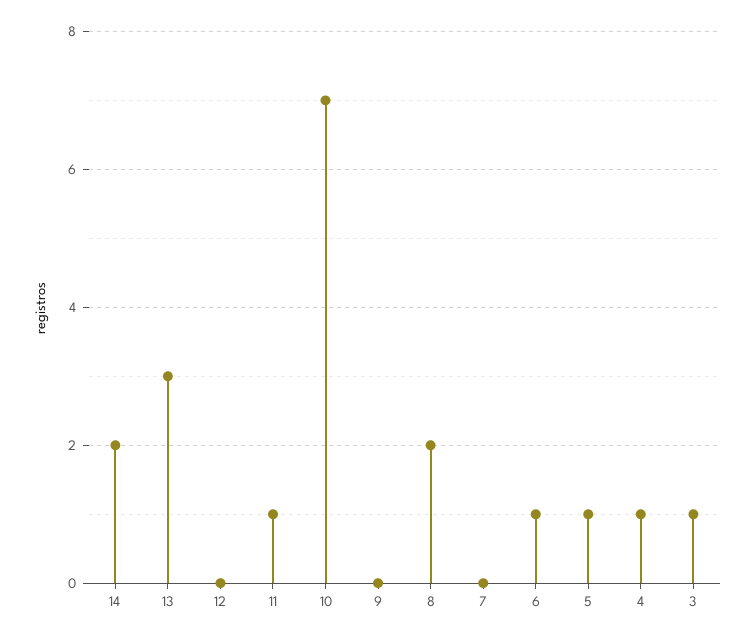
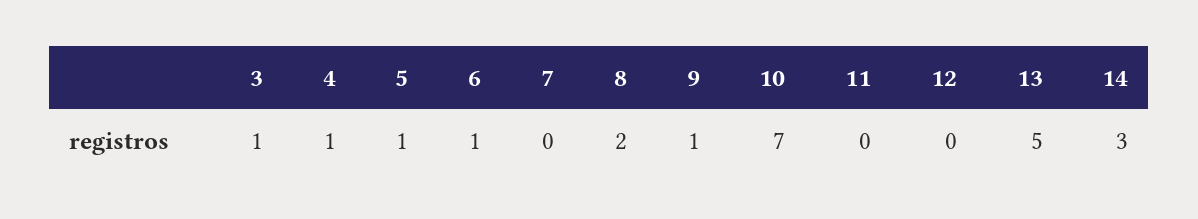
14: 2 -> 3
13: 3 -> 5
11: 1 -> 0
9: 0 -> 1

